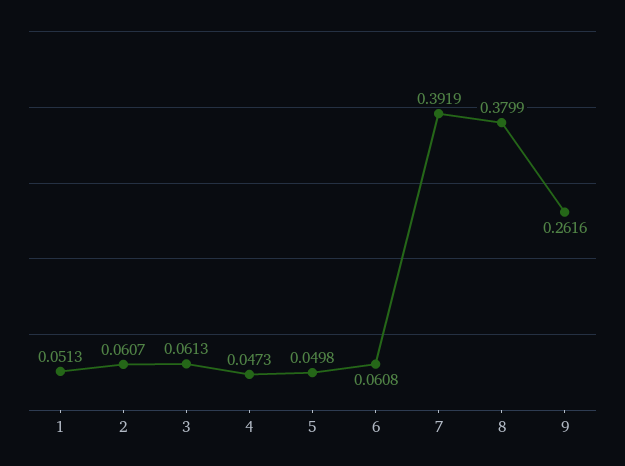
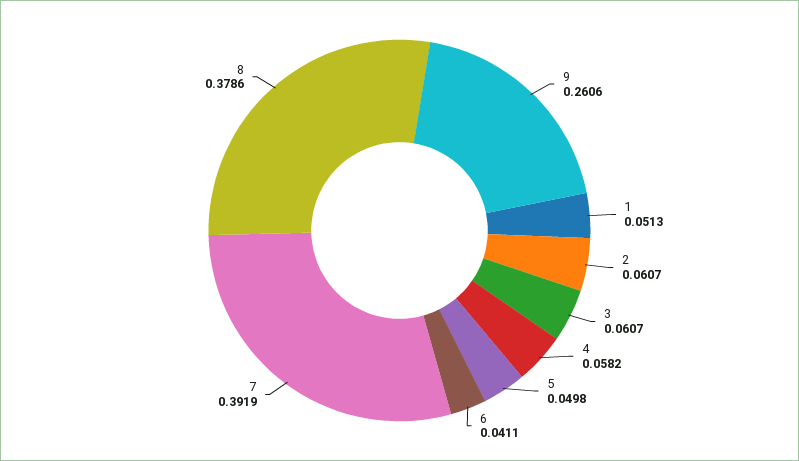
3: 0.0613 -> 0.0607
4: 0.0473 -> 0.0582
6: 0.0608 -> 0.0411
8: 0.3799 -> 0.3786
9: 0.2616 -> 0.2606

